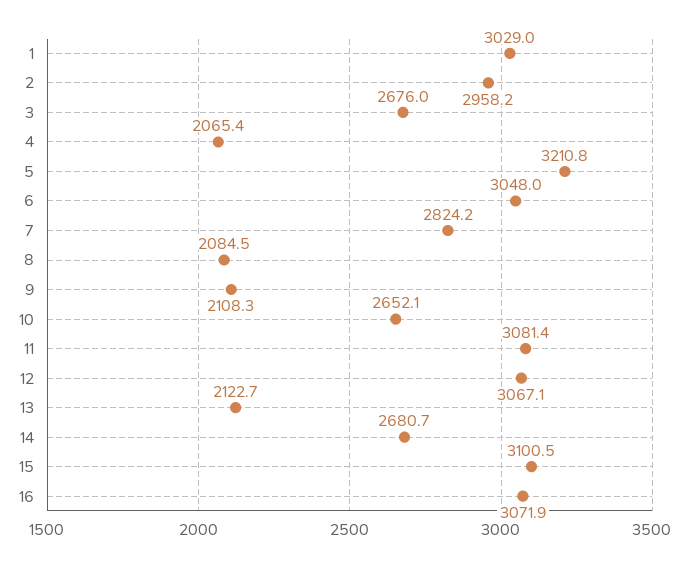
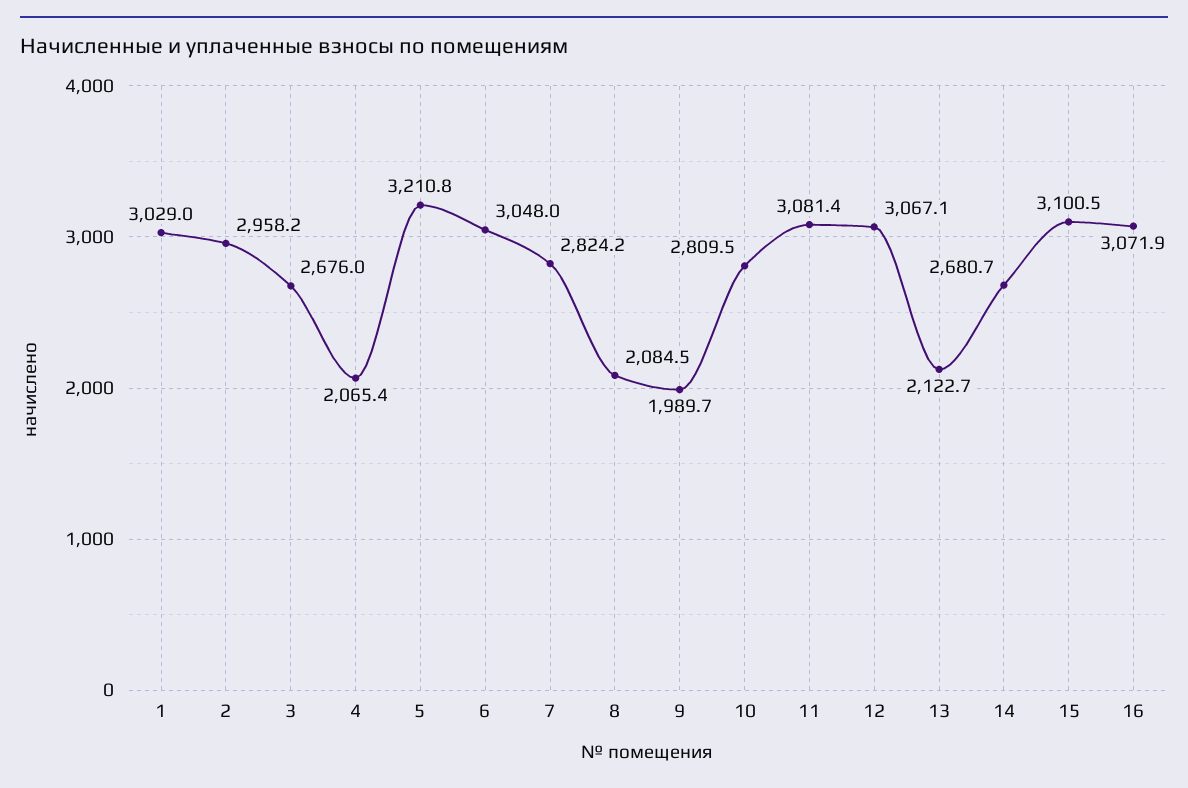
9: 2108.3 -> 1989.7
10: 2652.1 -> 2809.5

